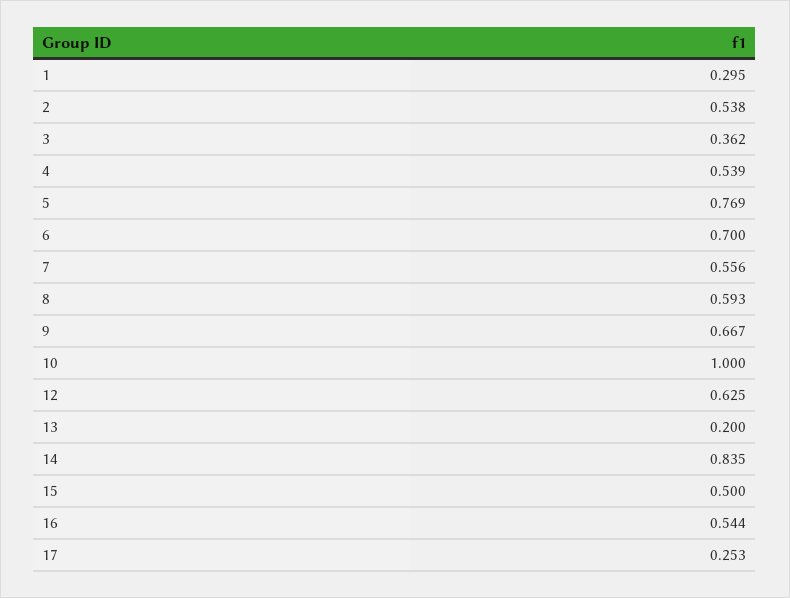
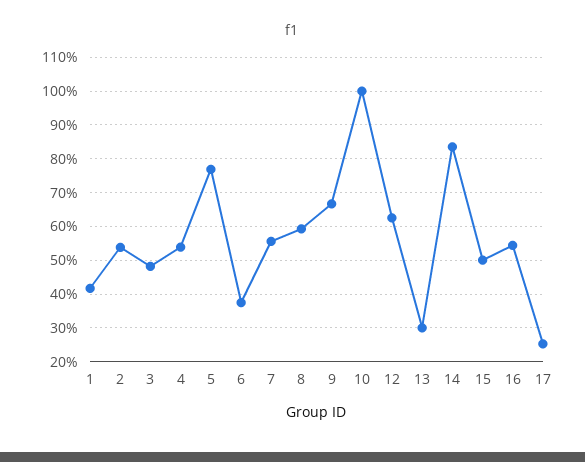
1: 0.295 -> 0.42
3: 0.362 -> 0.48
6: 0.7 -> 0.38
13: 0.2 -> 0.3

